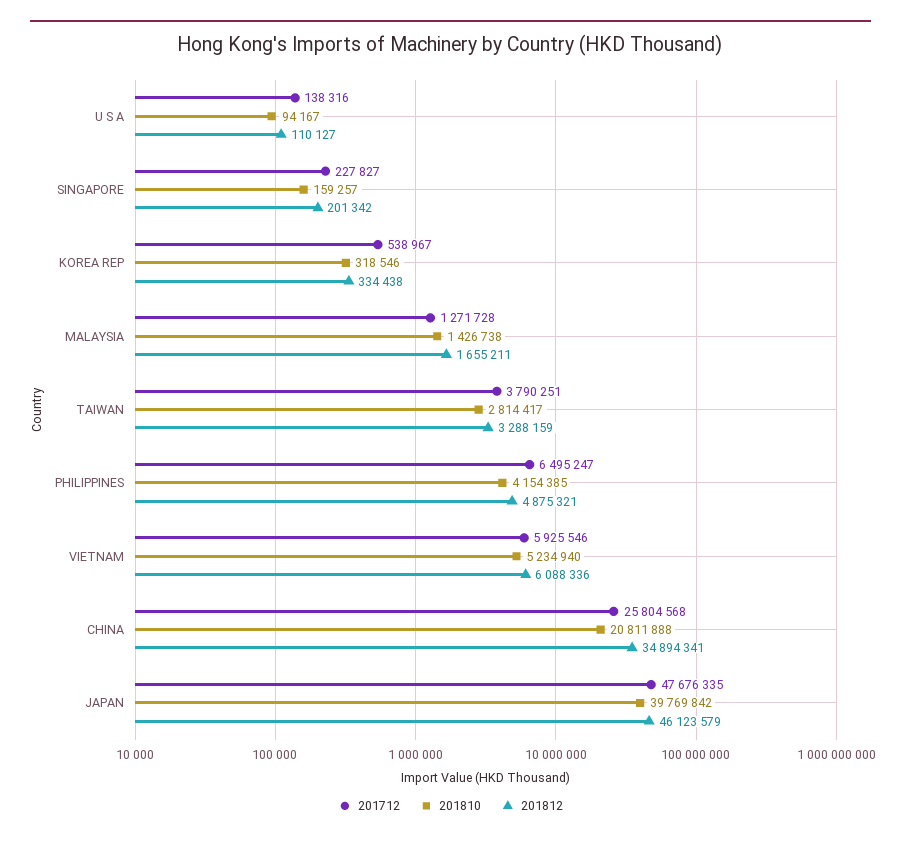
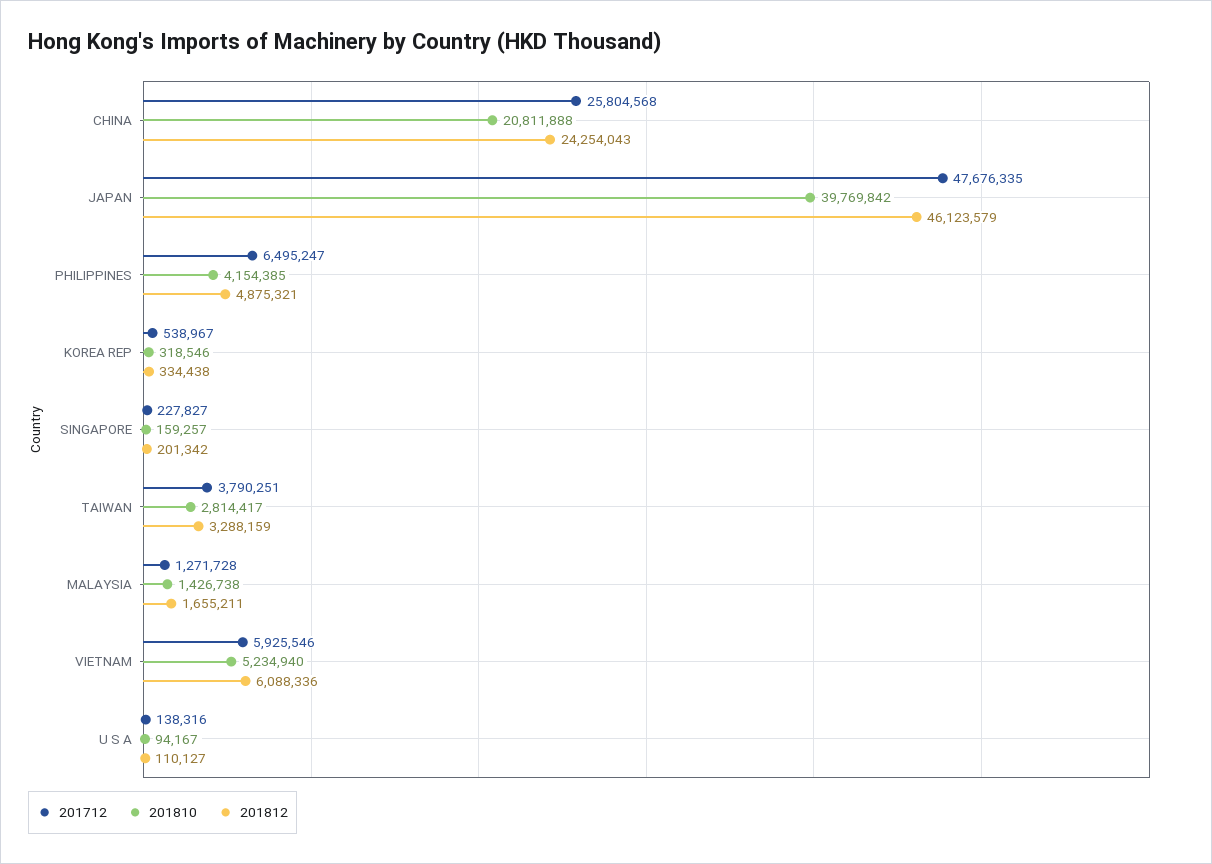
201812, CHINA: 34894341 -> 24254043

